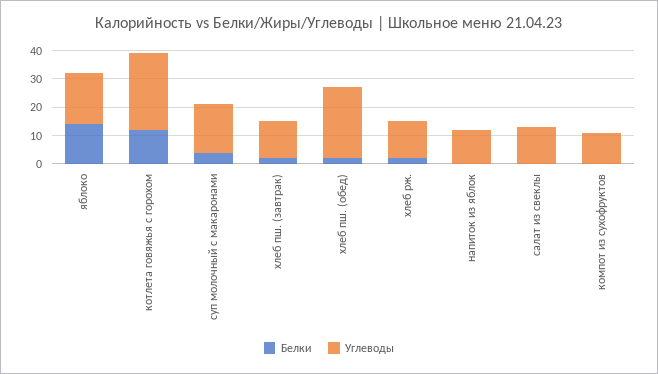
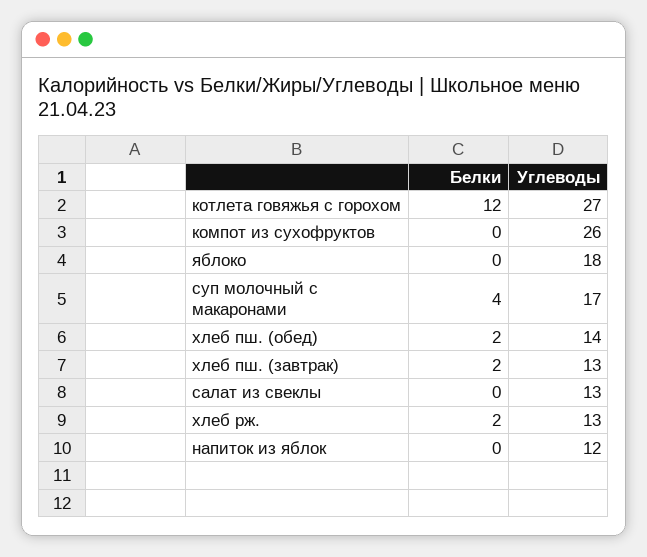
Белки, яблоко: 15 -> 0
Углеводы, хлеб пш. (обед): 25 -> 14
Углеводы, компот из сухофруктов: 10 -> 26

